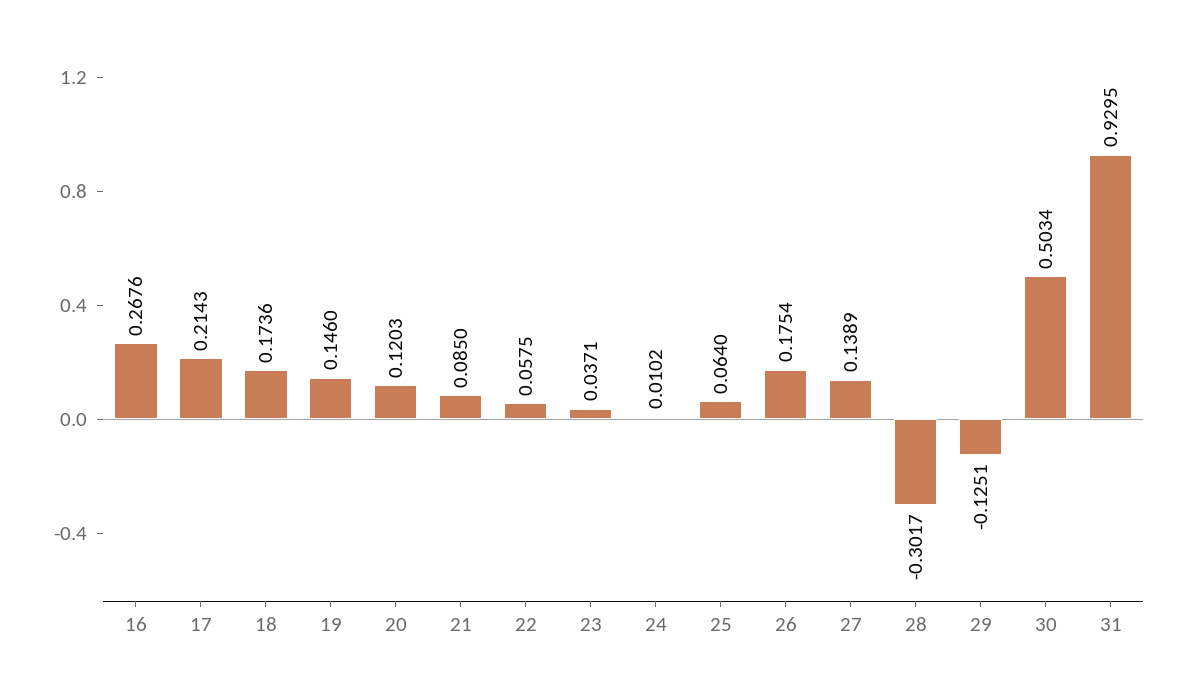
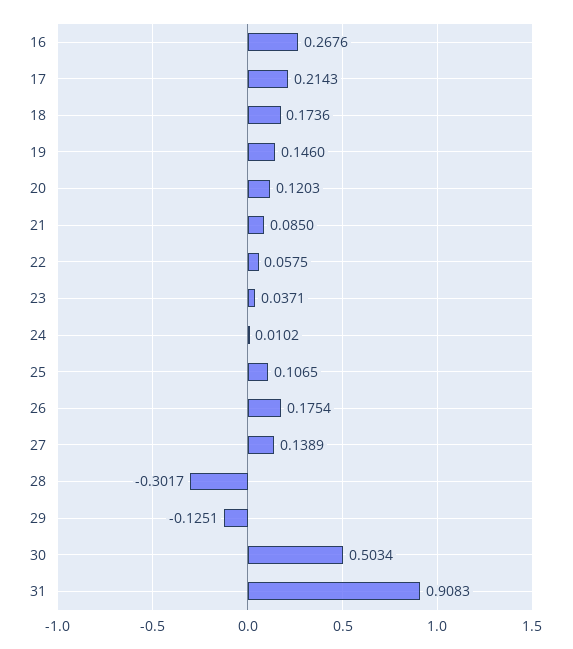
25: 0.064 -> 0.1065
31: 0.9295 -> 0.9083

